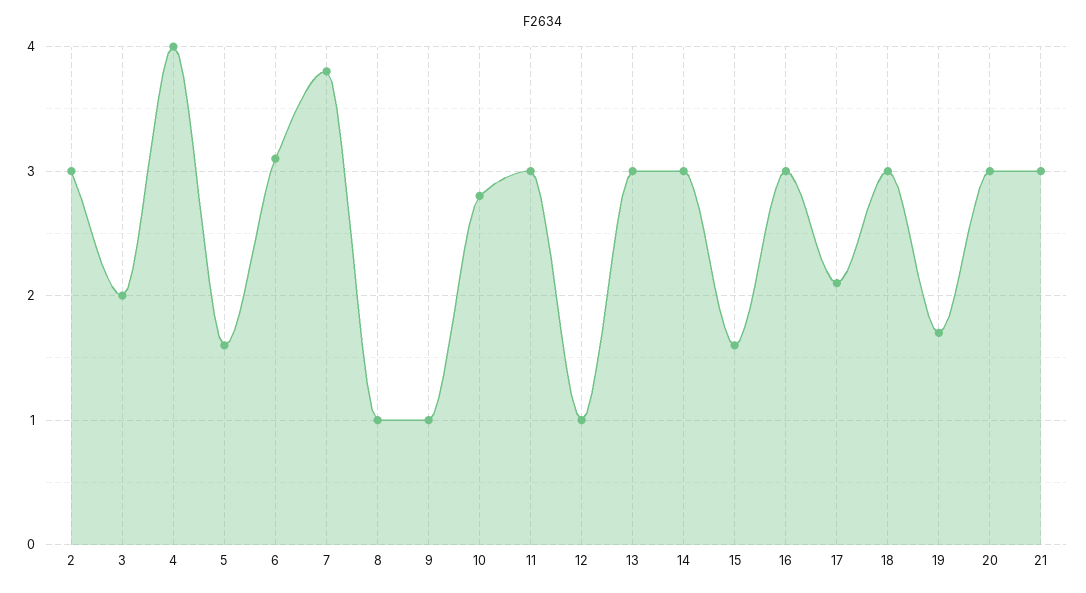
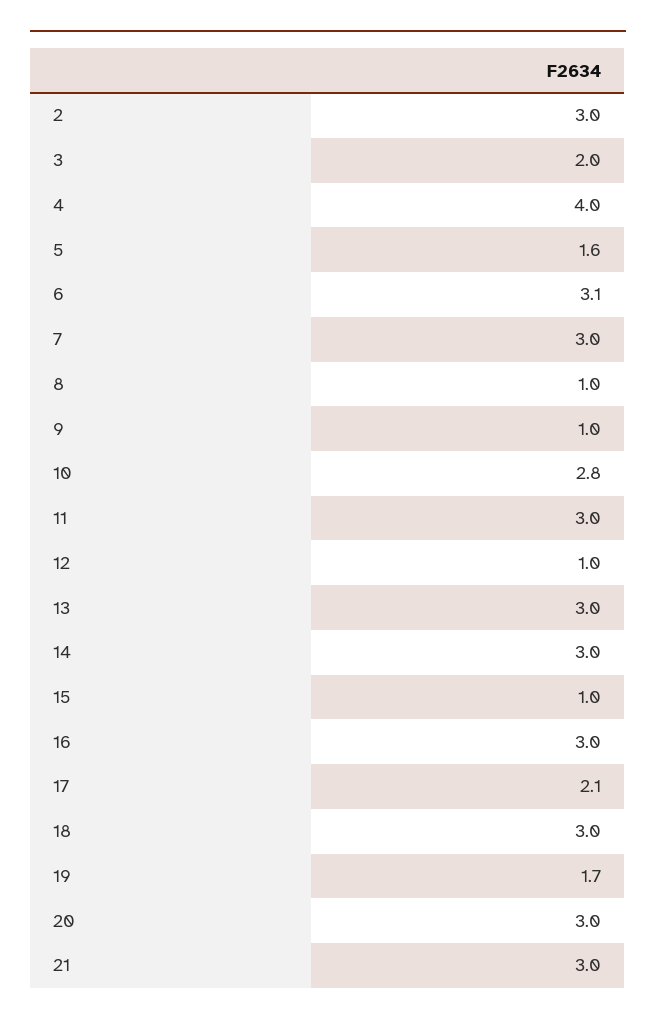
7: 3.8 -> 3
15: 1.6 -> 1

